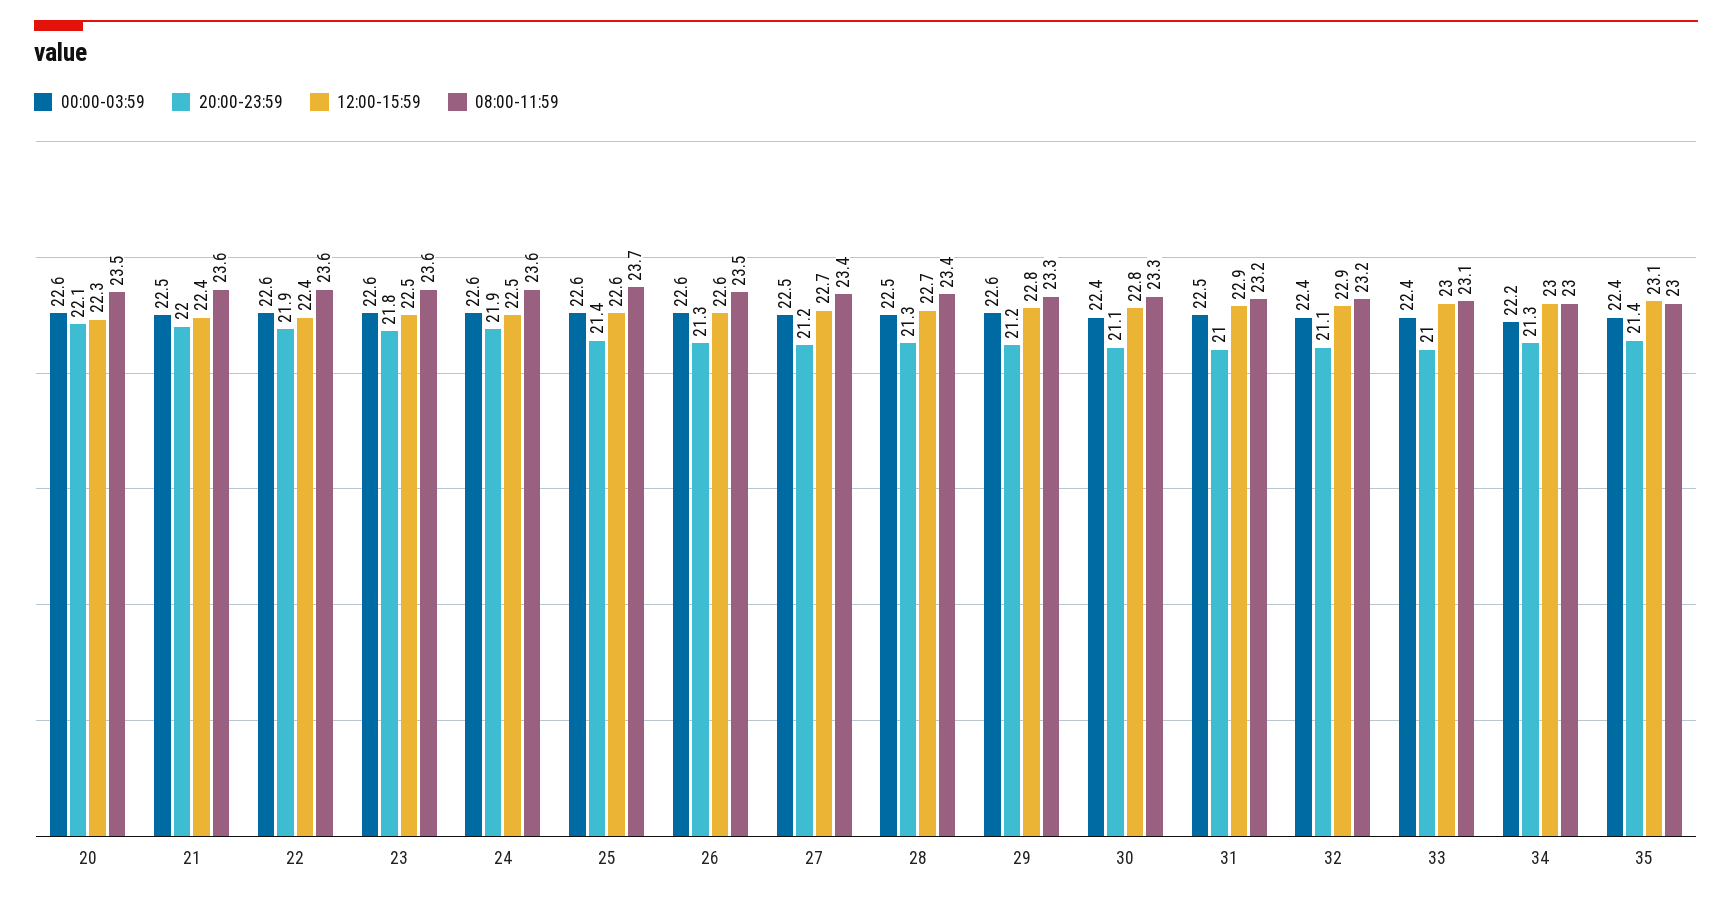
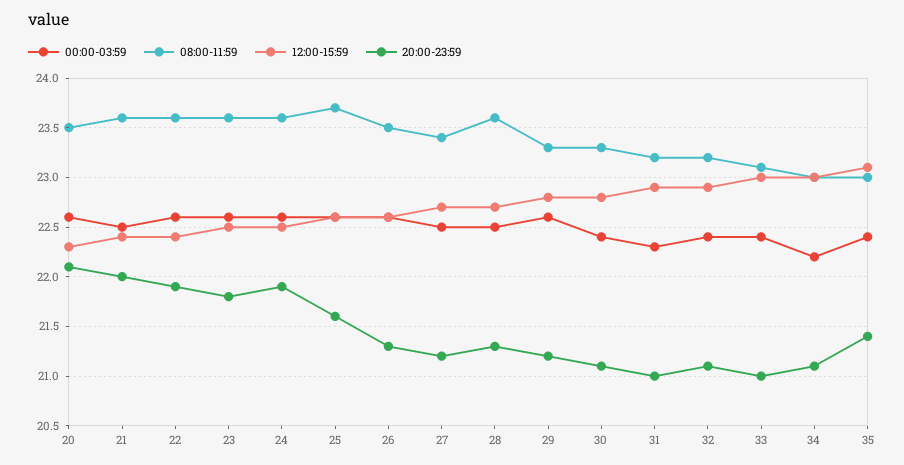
20:00-23:59, 25: 21.4 -> 21.6
08:00-11:59, 28: 23.4 -> 23.6
00:00-03:59, 31: 22.5 -> 22.3
20:00-23:59, 34: 21.3 -> 21.1

